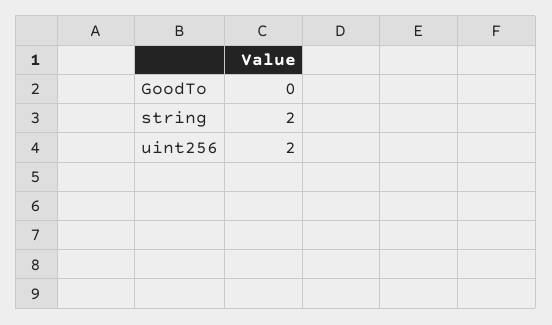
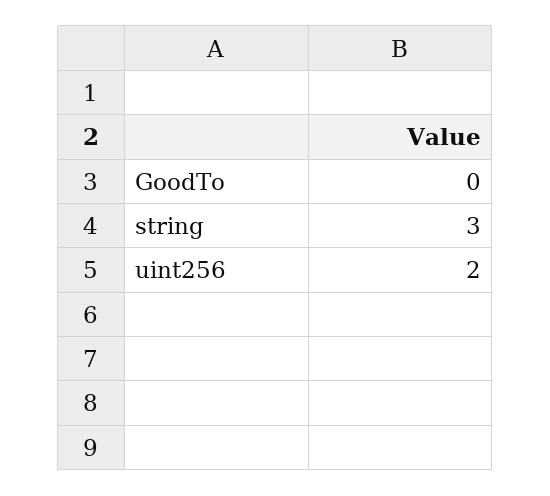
string: 2 -> 3

